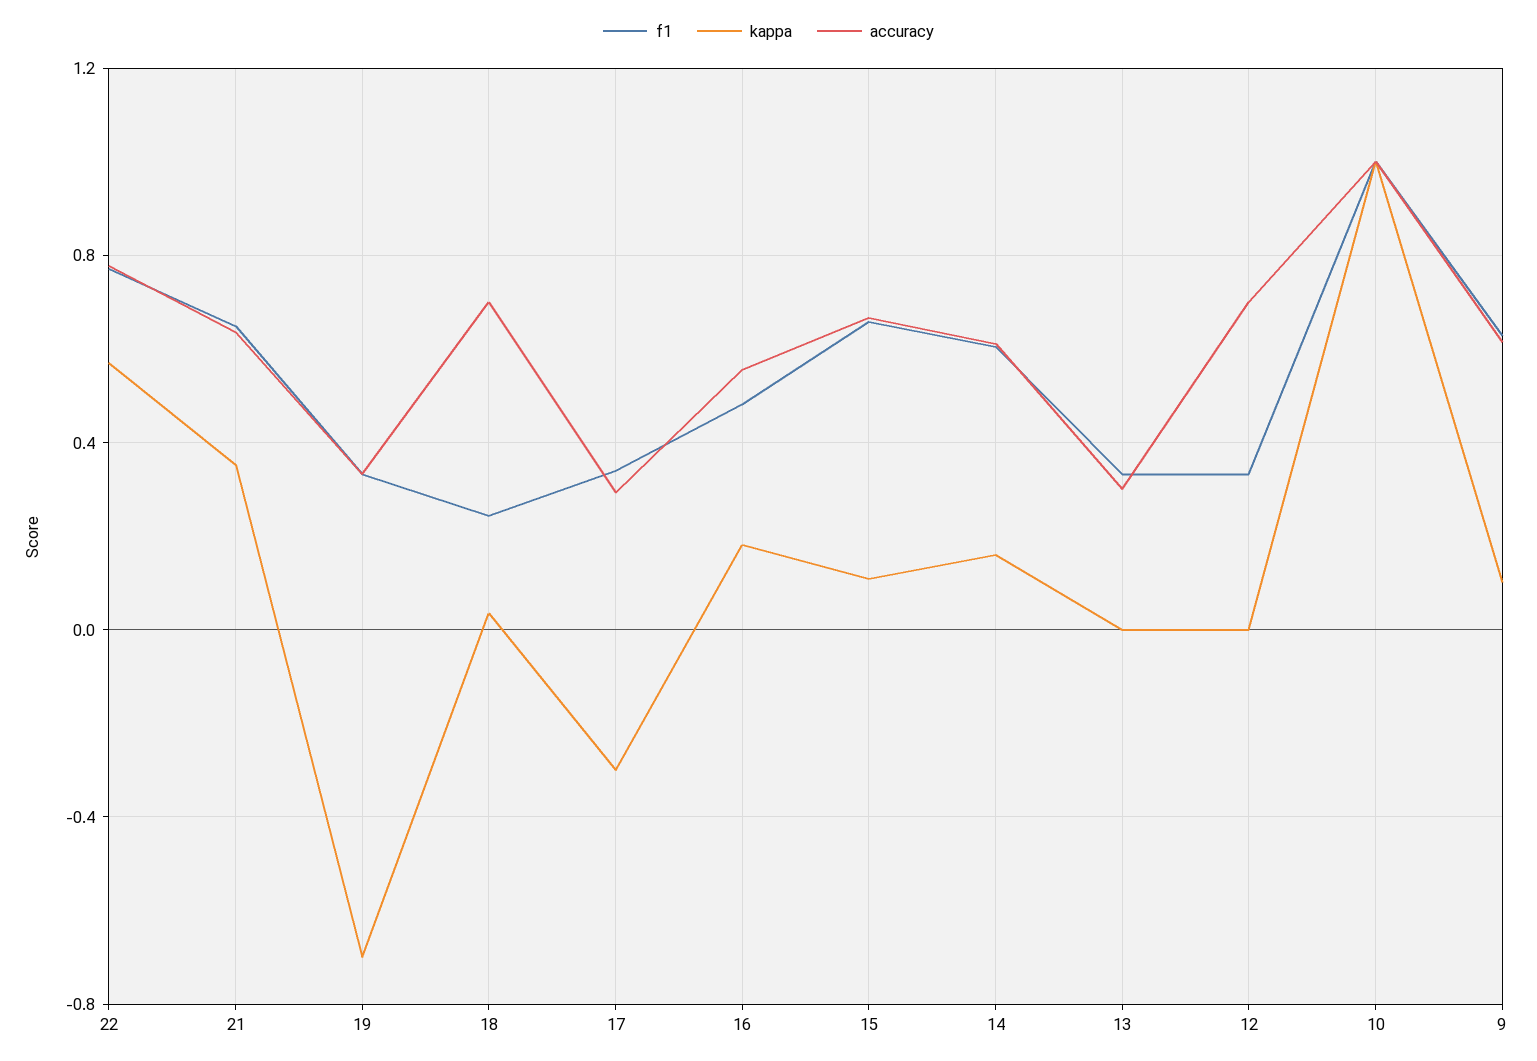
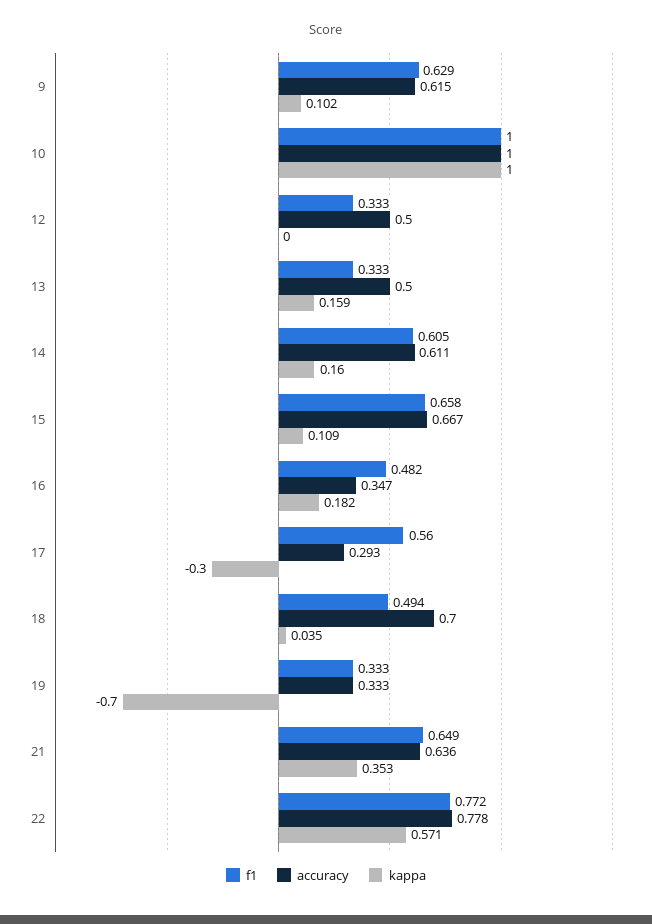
f1, 18: 0.25 -> 0.494
f1, 17: 0.35 -> 0.56
accuracy, 16: 0.55 -> 0.347
kappa, 13: 0 -> 0.159
accuracy, 13: 0.3 -> 0.5
accuracy, 12: 0.7 -> 0.5

